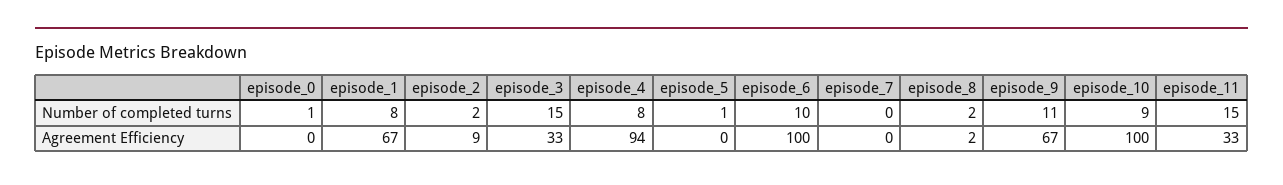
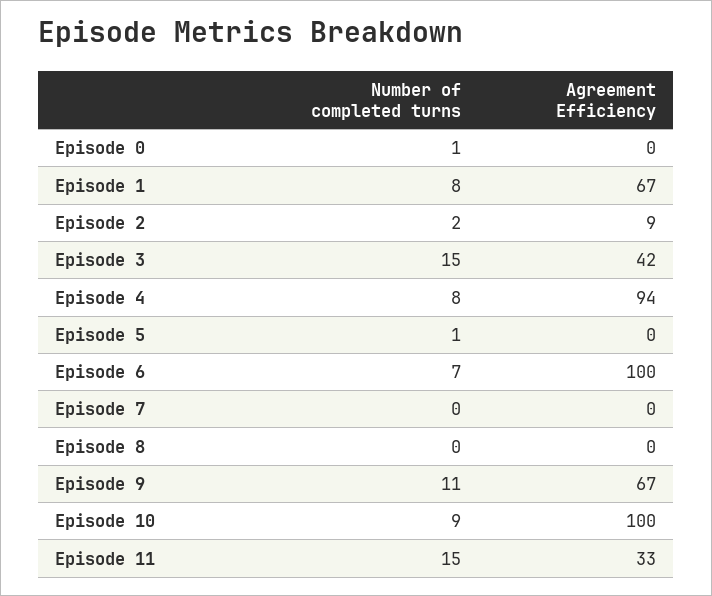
episode_6, Number of completed turns: 10 -> 7
episode_8, Number of completed turns: 2 -> 0
episode_3, Agreement Efficiency: 33 -> 42
episode_8, Agreement Efficiency: 2 -> 0

